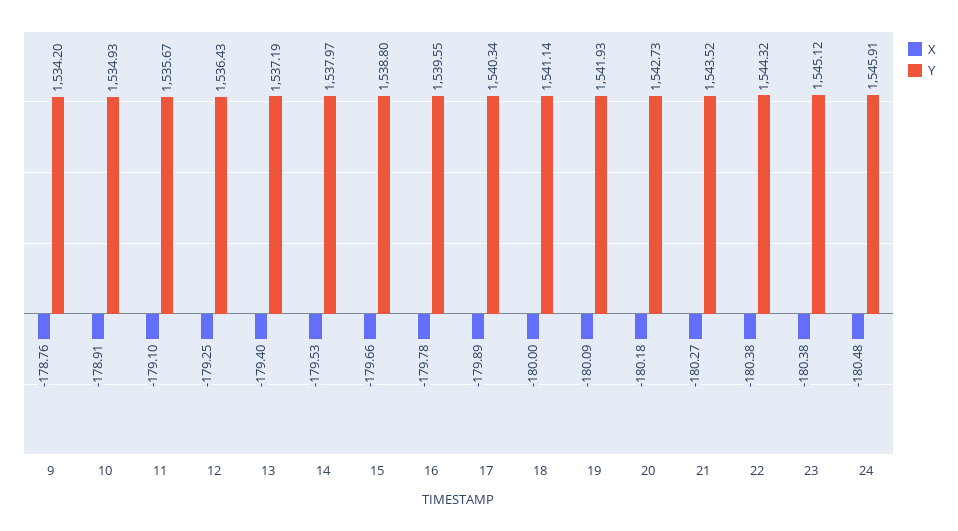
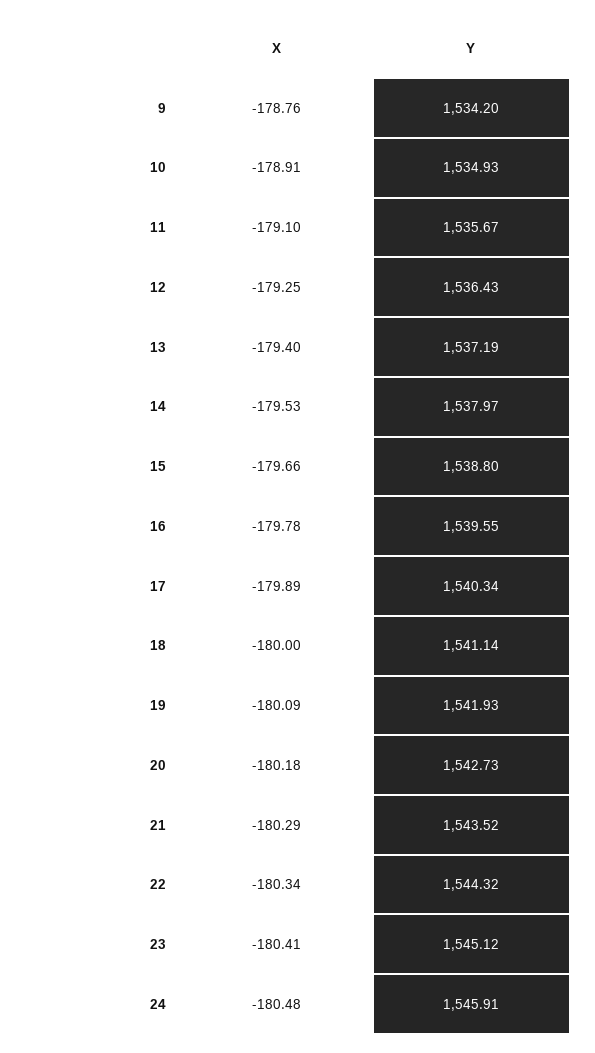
X, 21: -180.27 -> -180.29
X, 22: -180.38 -> -180.34
X, 23: -180.38 -> -180.41

